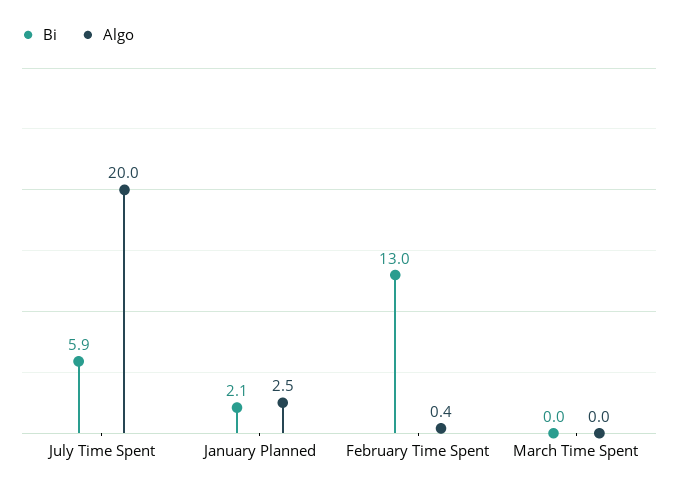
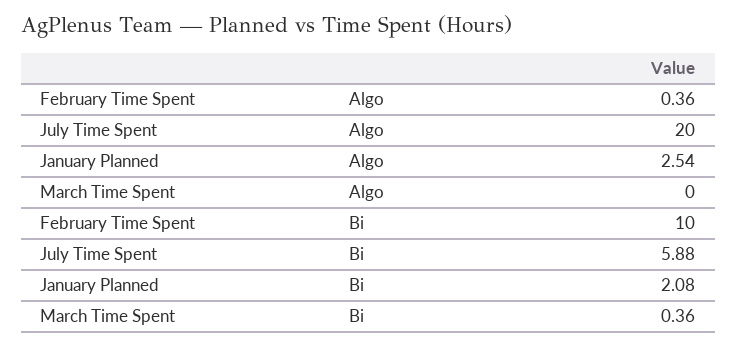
Bi, February Time Spent: 13 -> 10
Bi, March Time Spent: 0 -> 0.36

